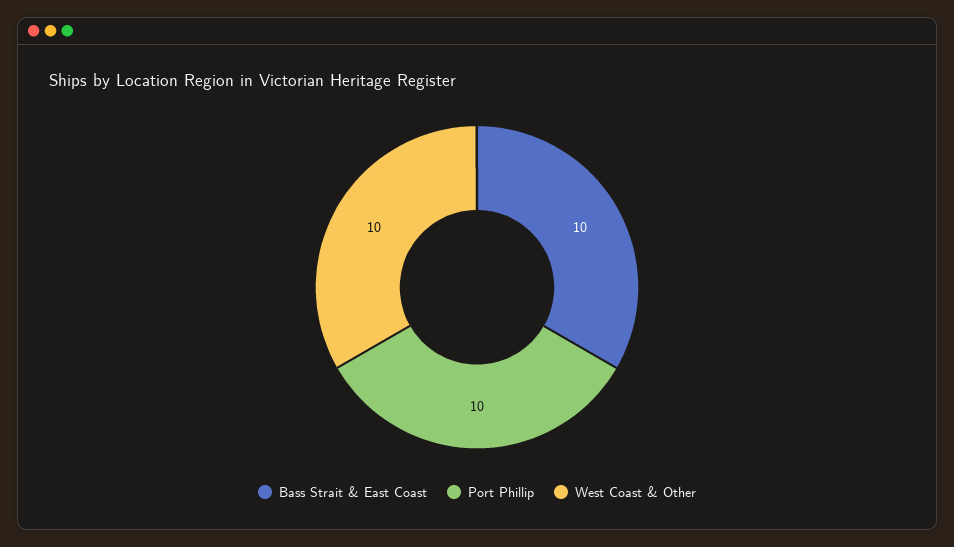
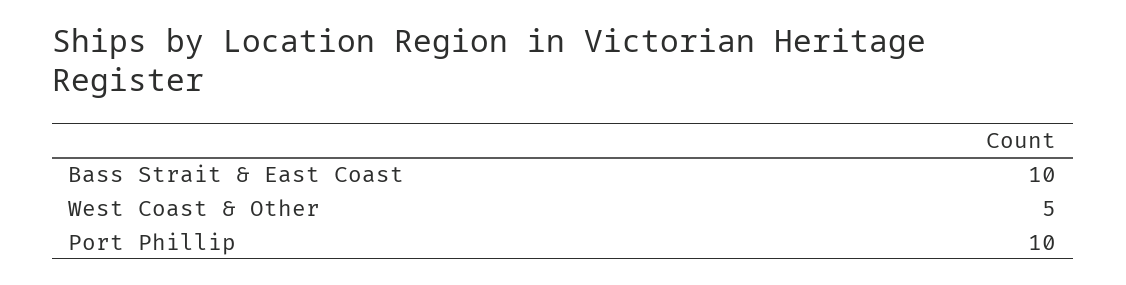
West Coast & Other: 10 -> 5

